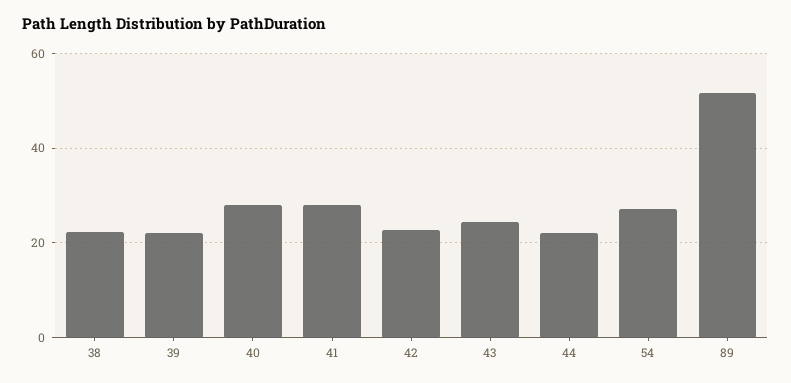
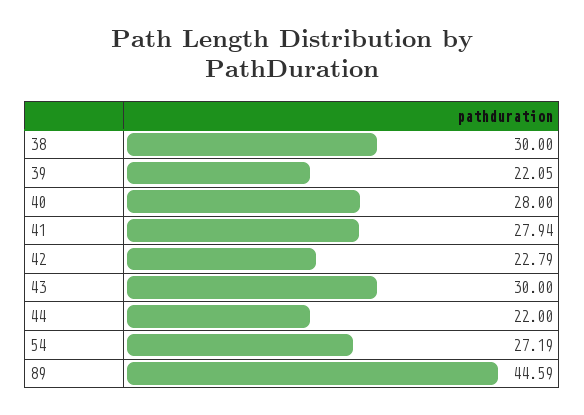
38: 22 -> 30
43: 24 -> 30
89: 52 -> 44.59

